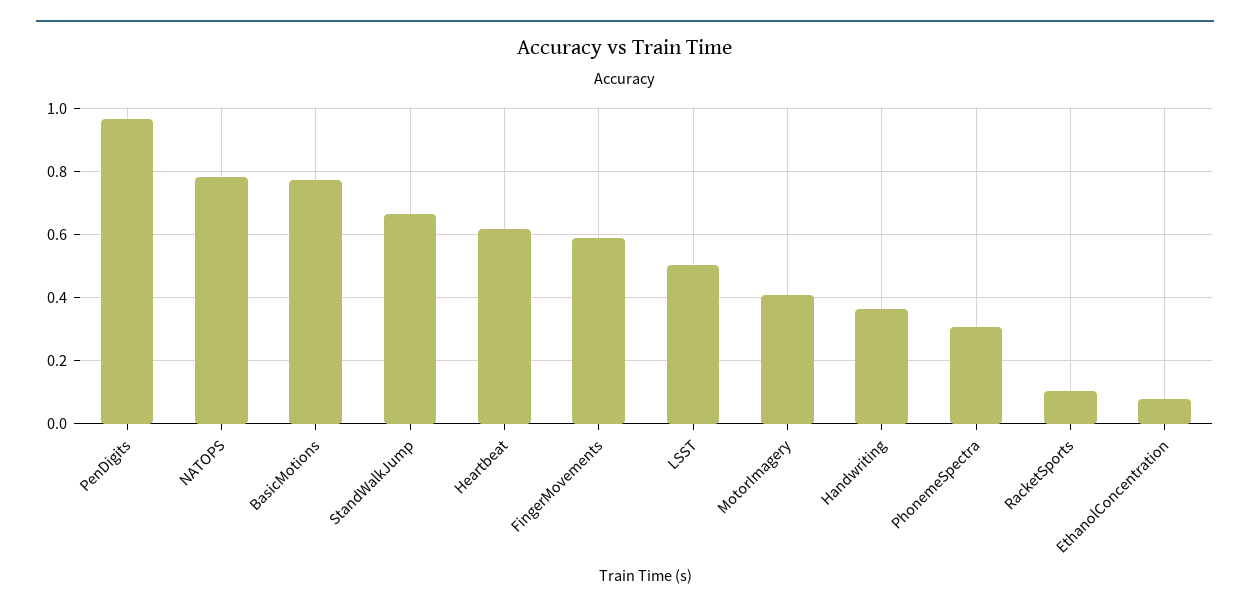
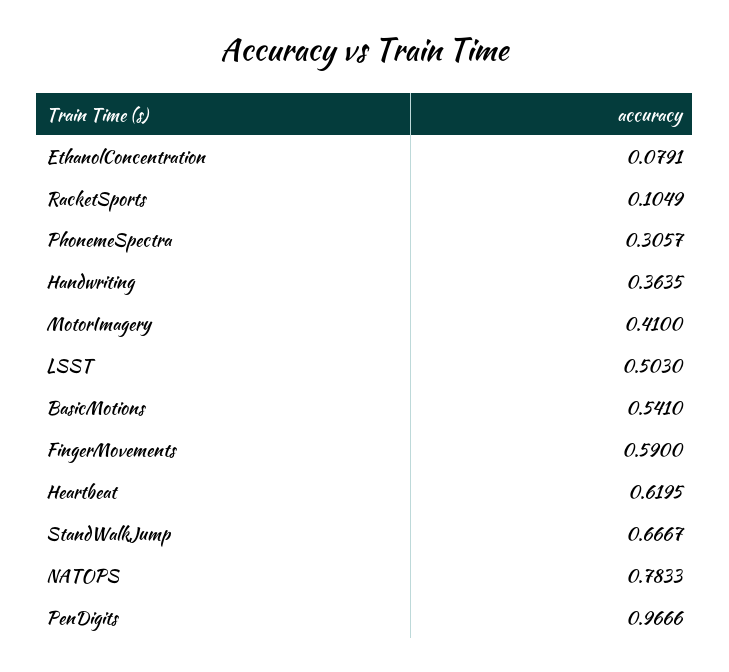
BasicMotions: 0.78 -> 0.541

